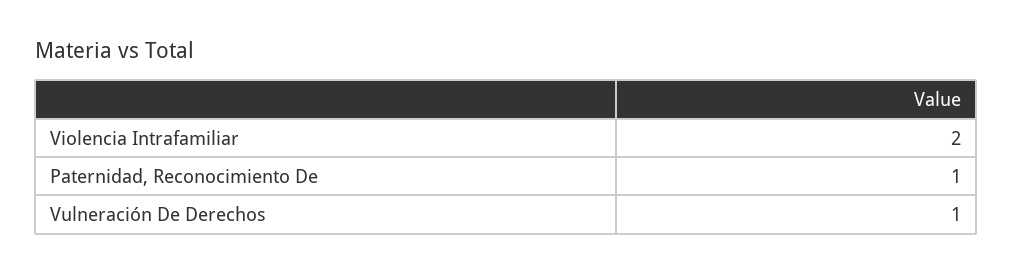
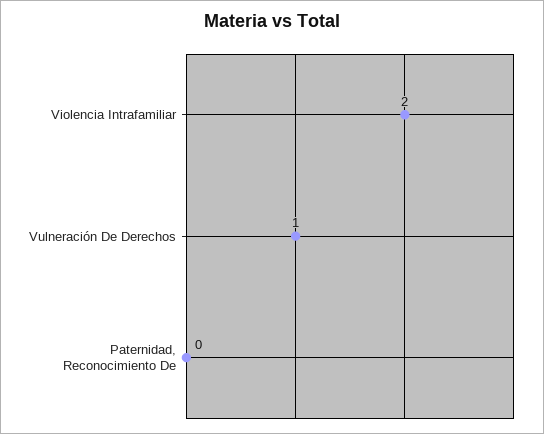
Paternidad, Reconocimiento De: 1 -> 0

